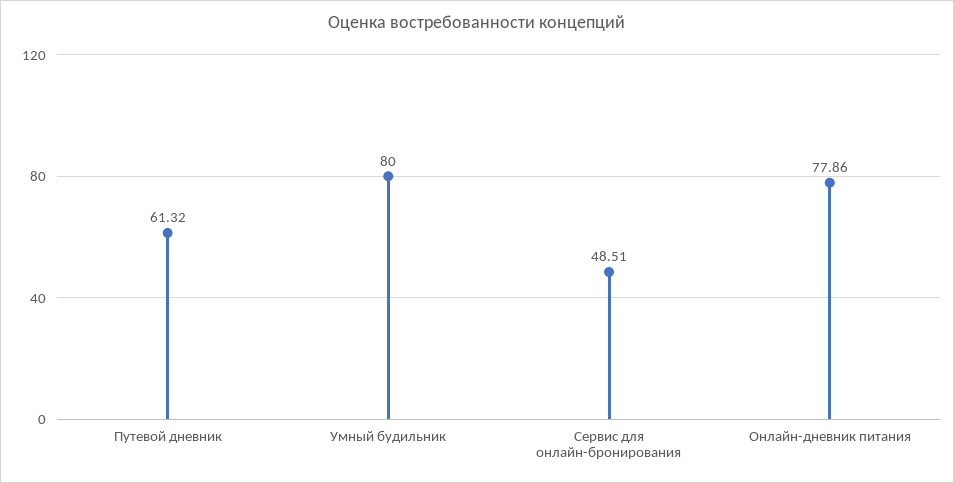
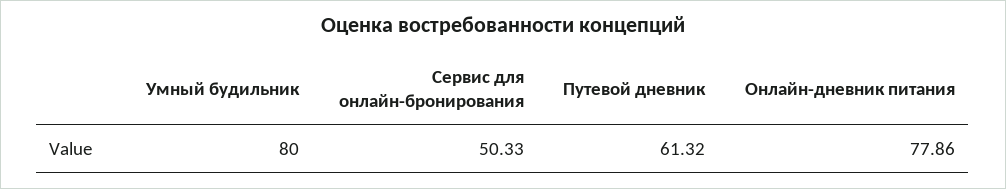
Сервис для онлайн-бронирования: 48.51 -> 50.33

